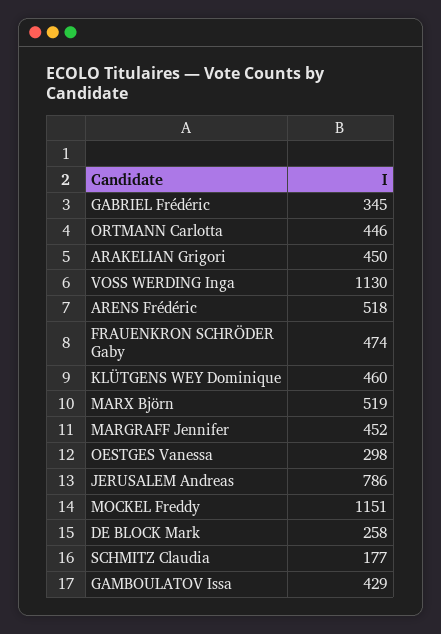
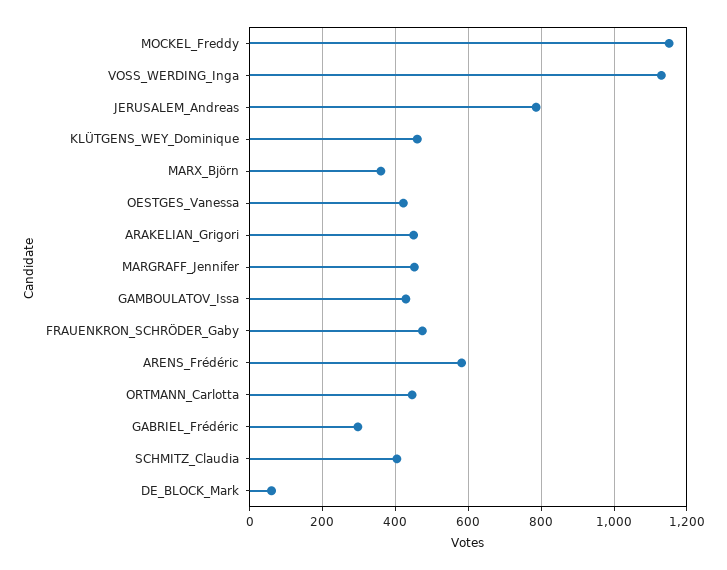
GABRIEL Frédéric: 345 -> 300
ARENS Frédéric: 518 -> 580
MARX Björn: 519 -> 360
OESTGES Vanessa: 298 -> 420
DE BLOCK Mark: 258 -> 60
SCHMITZ Claudia: 177 -> 400

